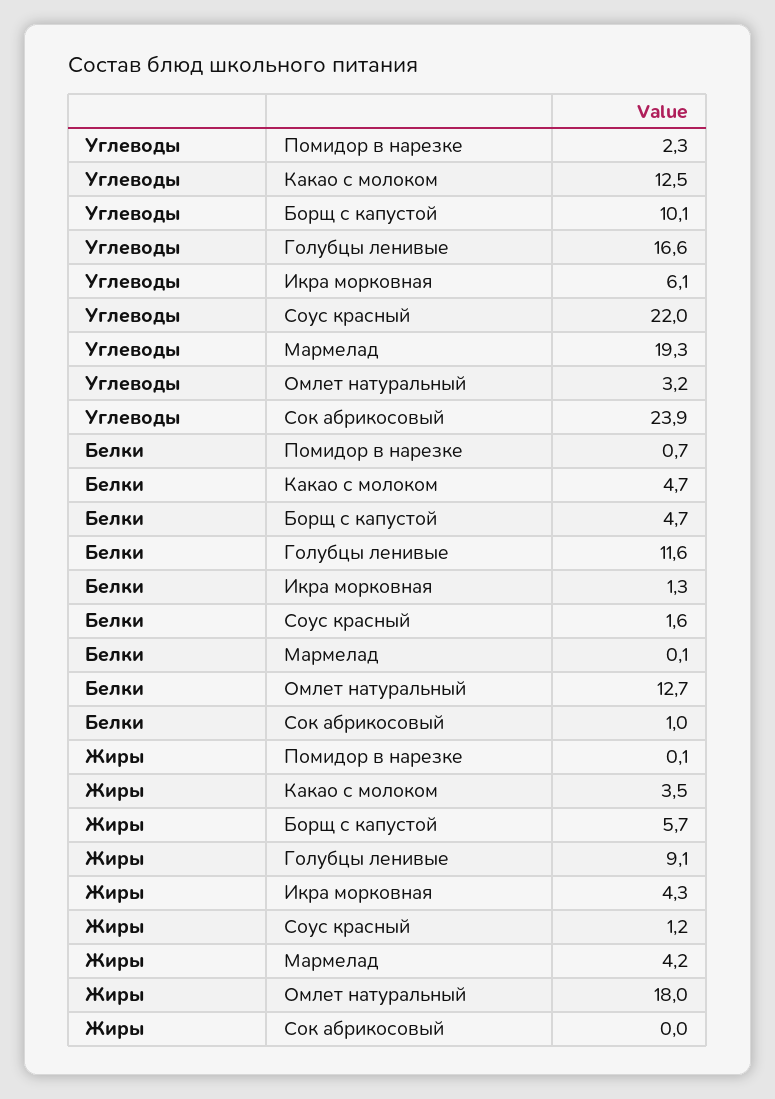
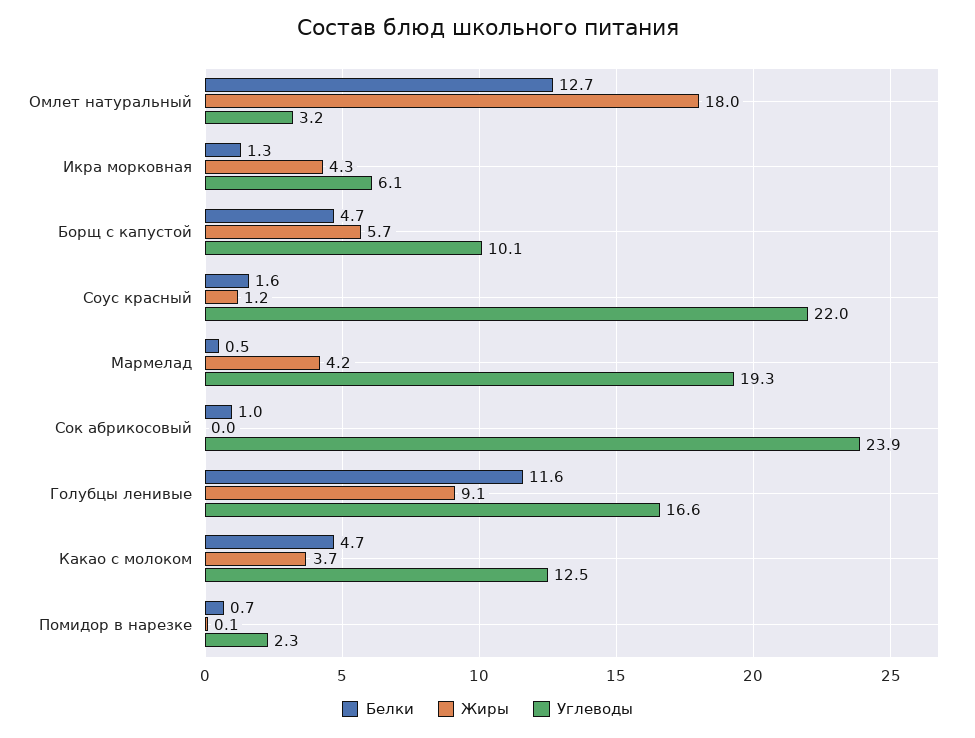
Белки, Мармелад: 0.1 -> 0.5
Жиры, Какао с молоком: 3.5 -> 3.7

